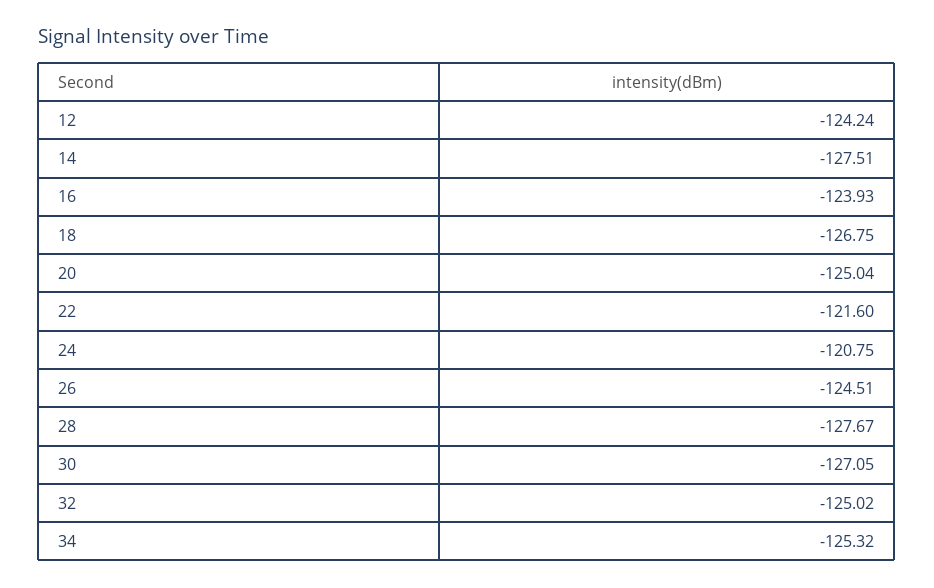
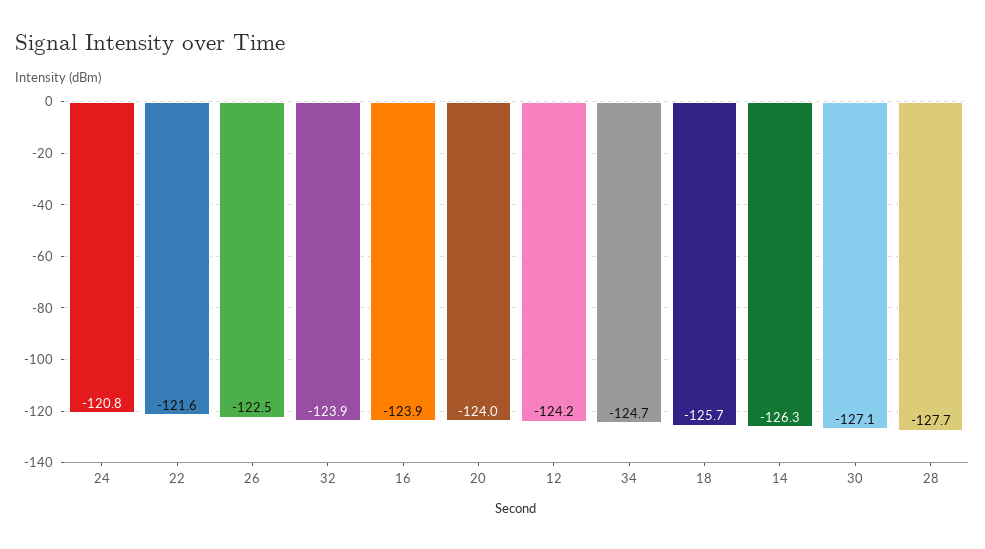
14: -127.51 -> -126.3
18: -126.75 -> -125.7
20: -125.04 -> -124
26: -124.51 -> -122.5
32: -125.02 -> -123.9
34: -125.32 -> -124.7

